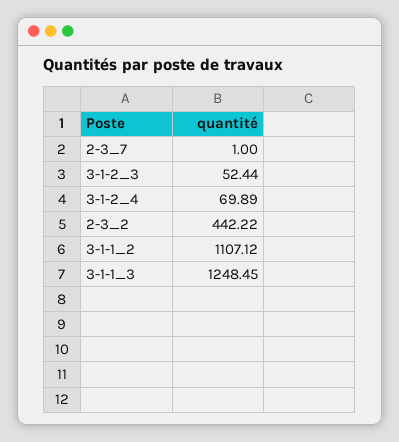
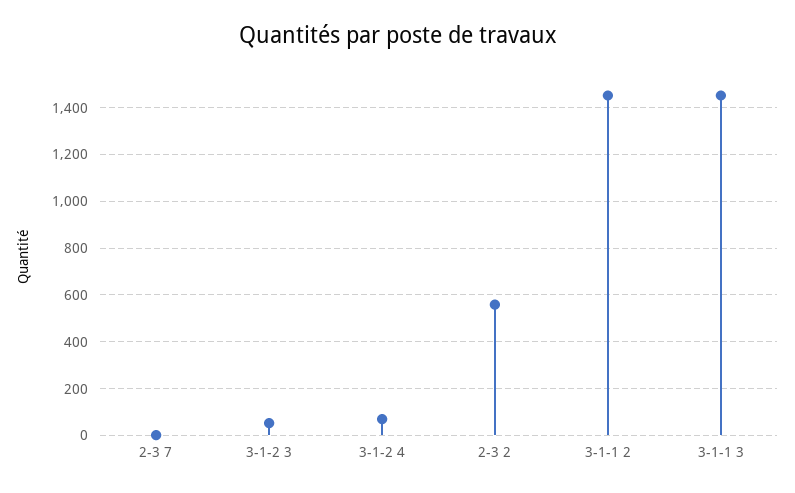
2-3_2: 442.22 -> 550
3-1-1_2: 1107.12 -> 1450
3-1-1_3: 1248.45 -> 1450

